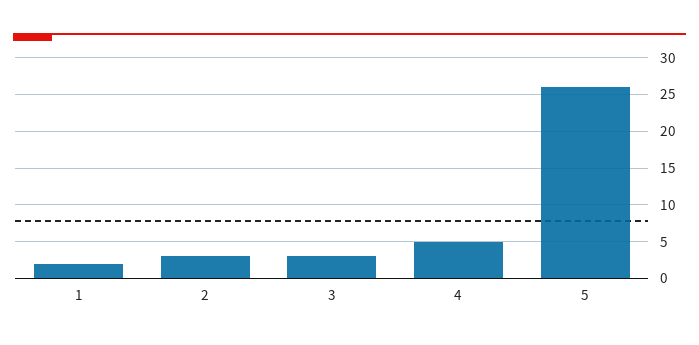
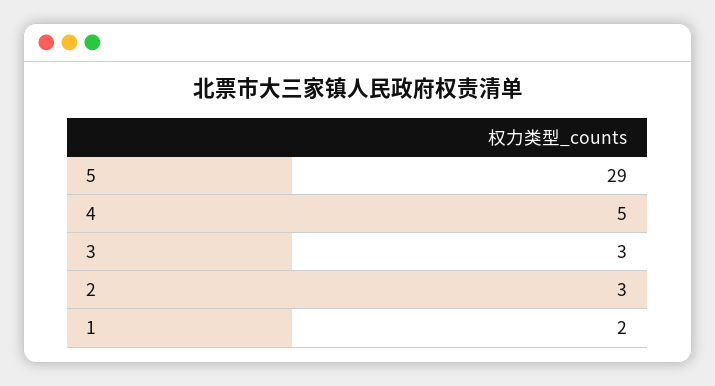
5: 26 -> 29

